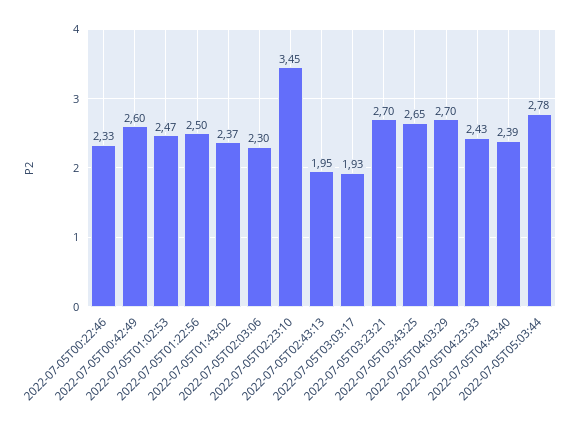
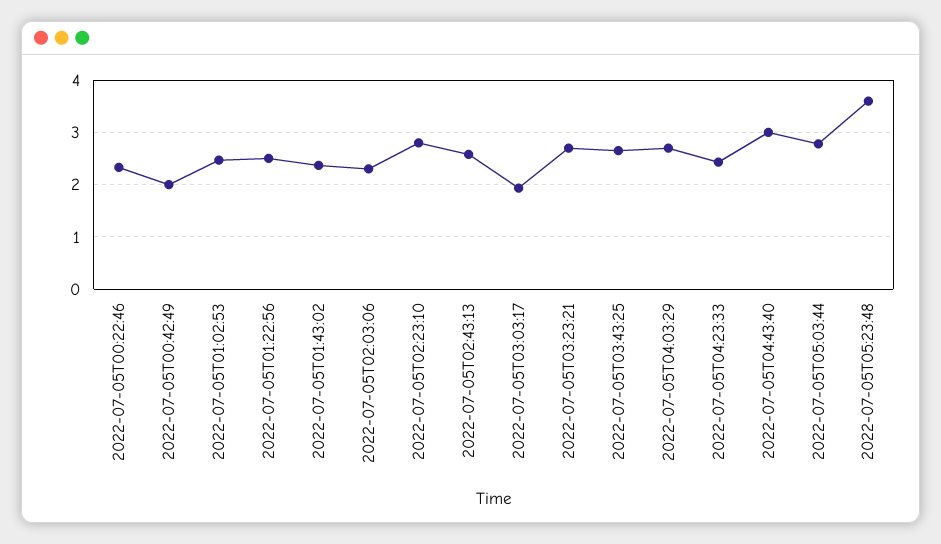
2022-07-05T00:42:49: 2.6 -> 2
2022-07-05T02:23:10: 3.45 -> 2.8
2022-07-05T02:43:13: 1.95 -> 2.6
2022-07-05T04:43:40: 2.39 -> 3
2022-07-05T05:23:48: none -> 3.6

